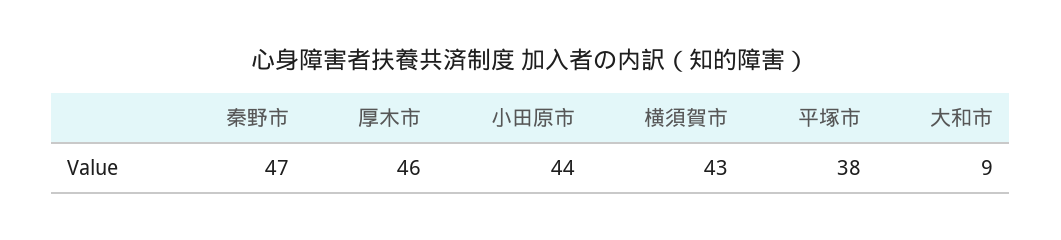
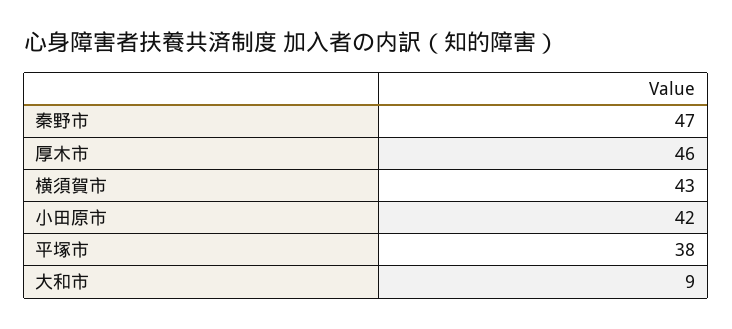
小田原市: 44 -> 42

